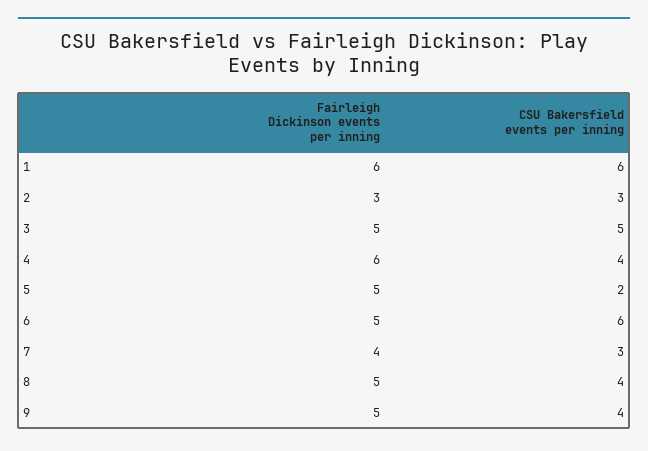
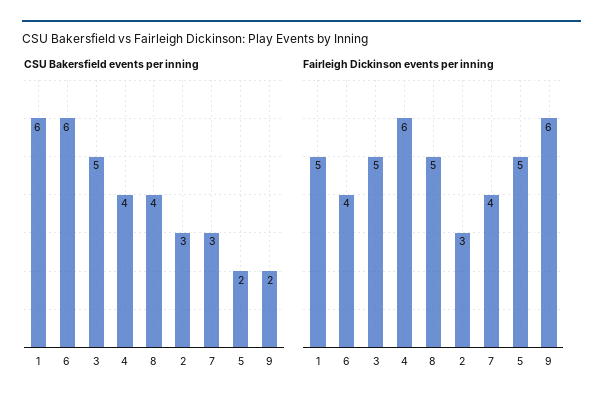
Fairleigh Dickinson events per inning, 1: 6 -> 5
Fairleigh Dickinson events per inning, 6: 5 -> 4
Fairleigh Dickinson events per inning, 9: 5 -> 6
CSU Bakersfield events per inning, 9: 4 -> 2

